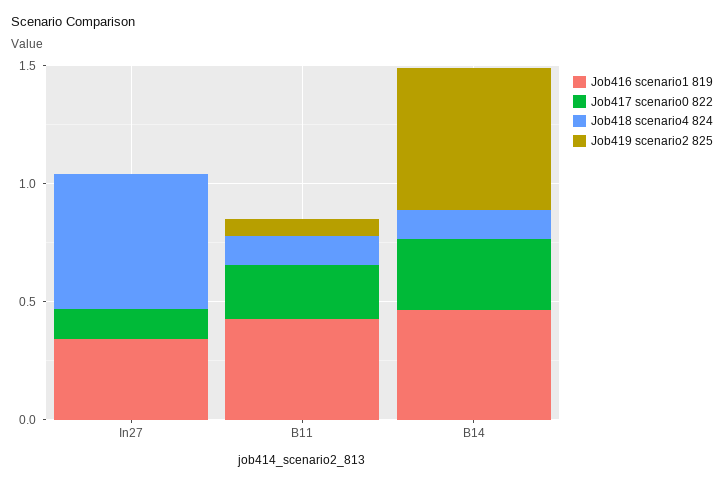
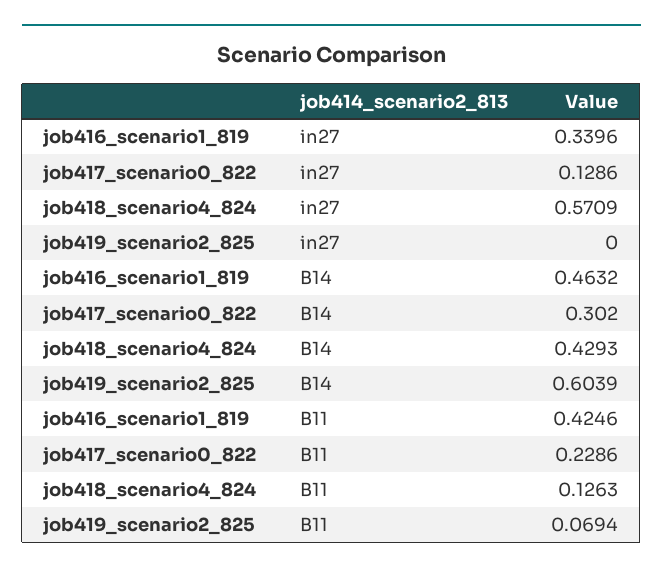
Job418 scenario4 824, B14: 0.1 -> 0.4293

